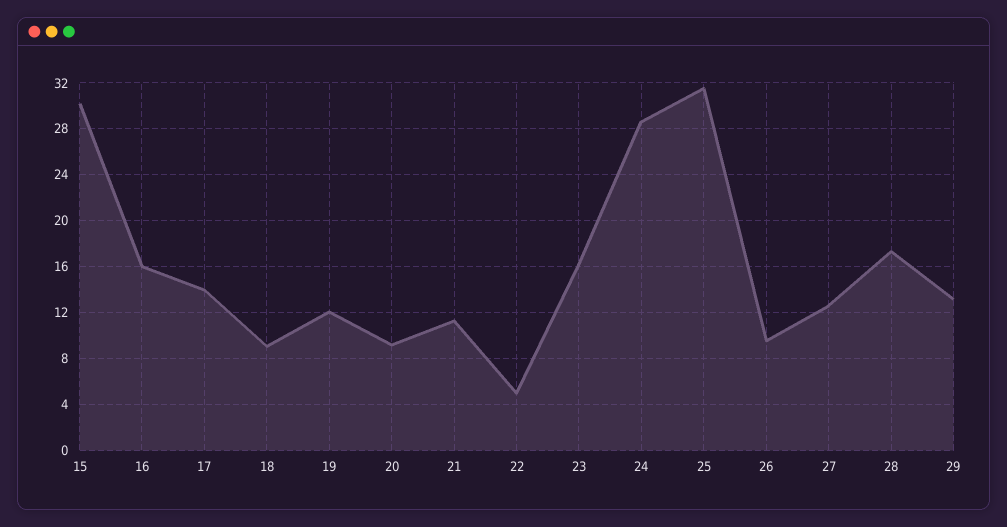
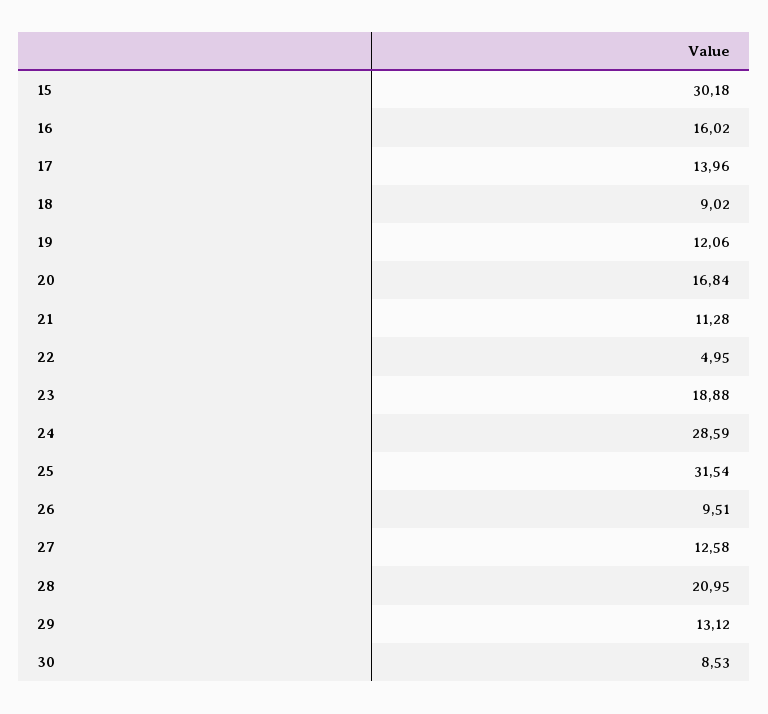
20: 9 -> 16.84
23: 16 -> 18.88
28: 17 -> 20.95
30: none -> 8.53

